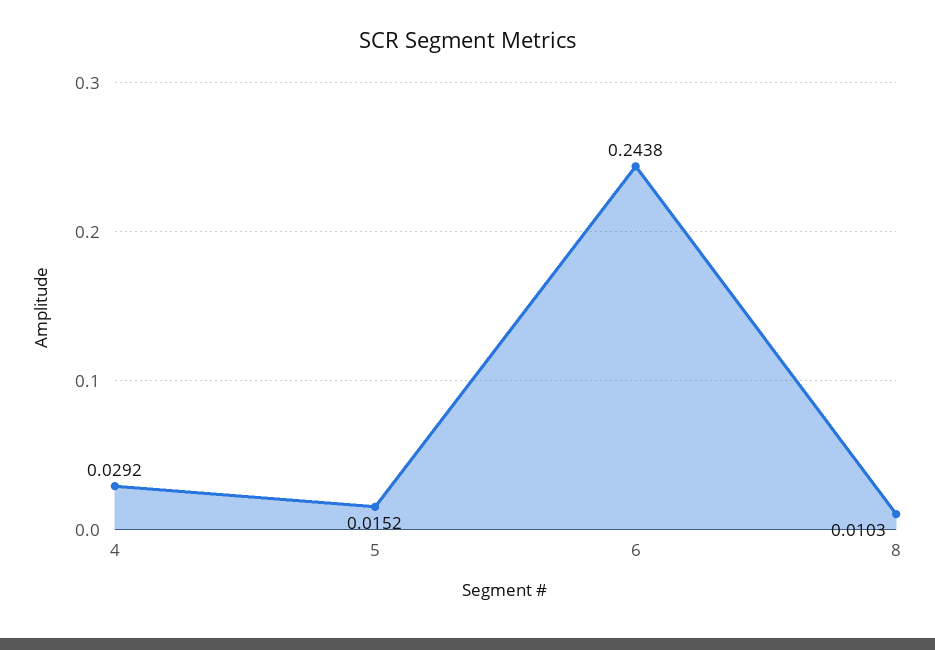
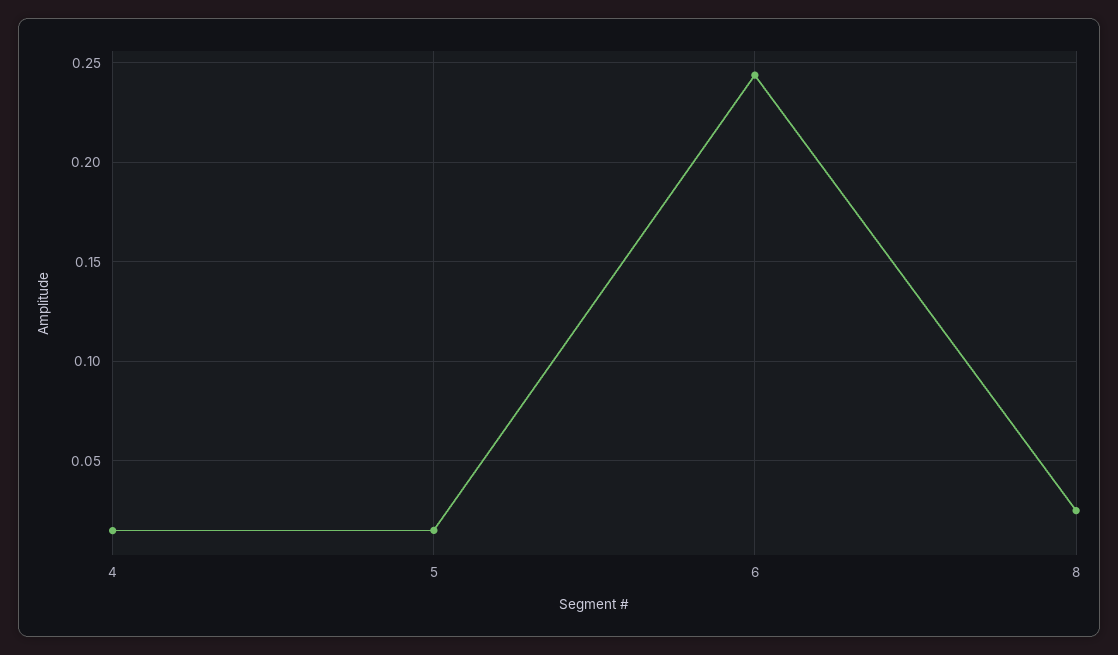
4: 0.0292 -> 0.015
8: 0.0103 -> 0.025

